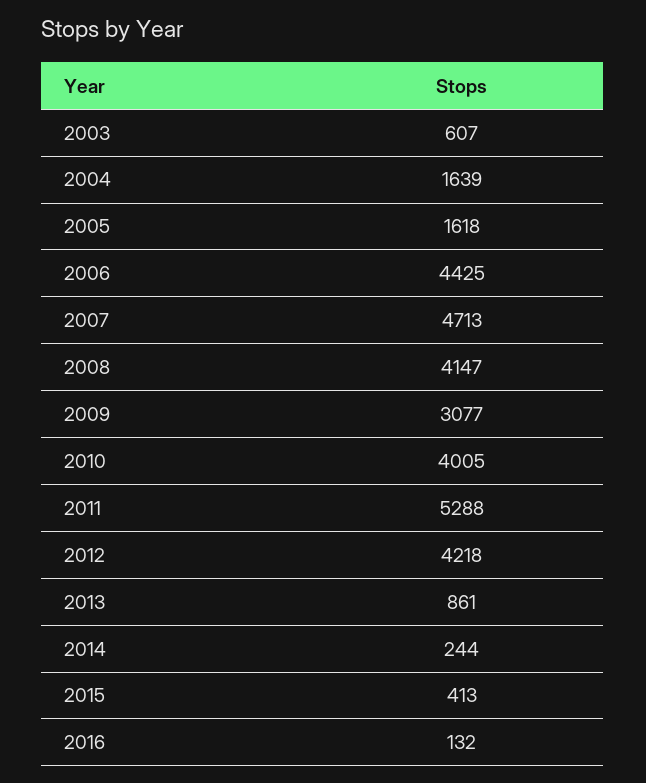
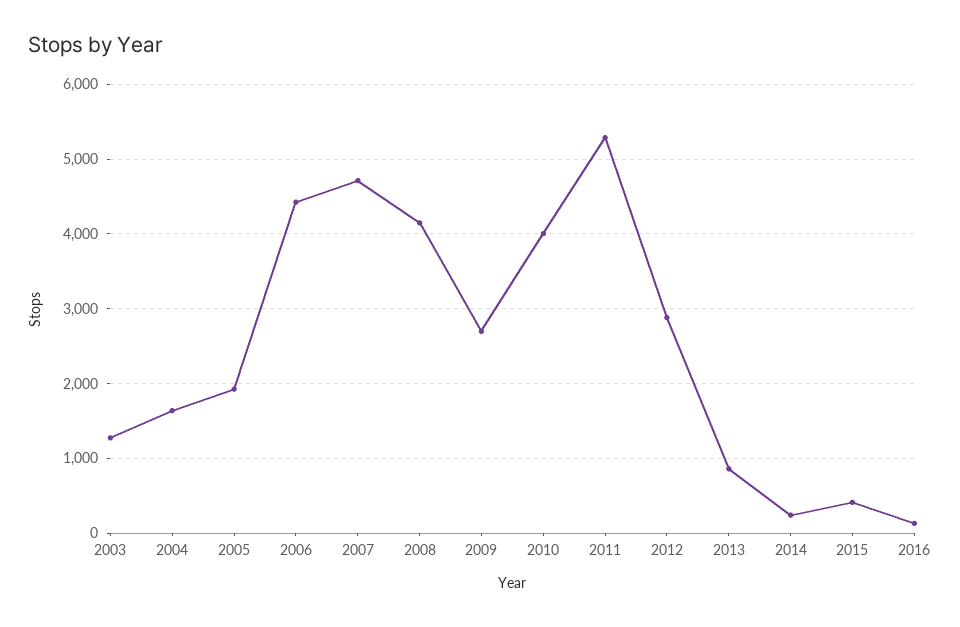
2003: 607 -> 1300
2005: 1618 -> 1900
2009: 3077 -> 2700
2012: 4218 -> 2900

